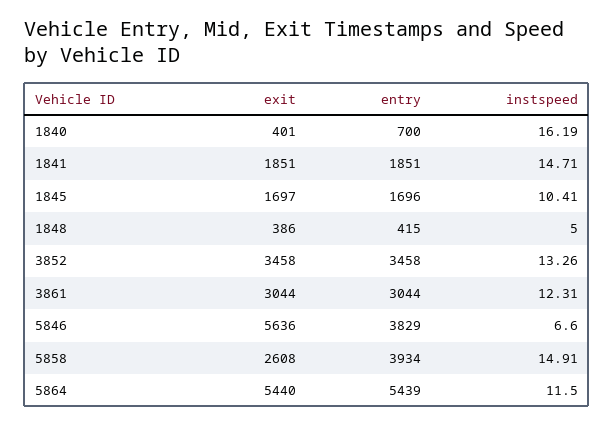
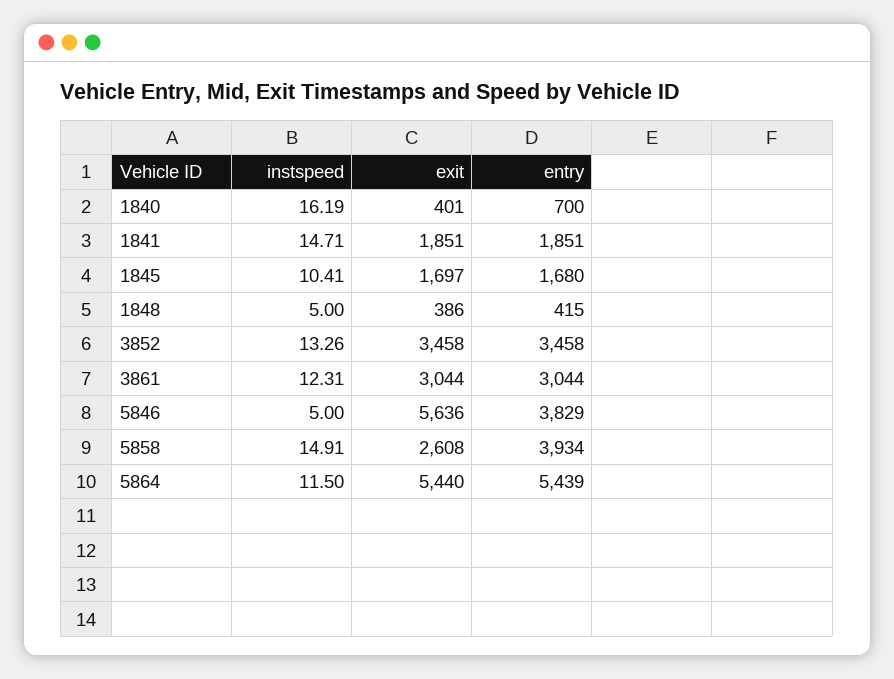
entry, 1845: 1696 -> 1680
instspeed, 5846: 6.6 -> 5

